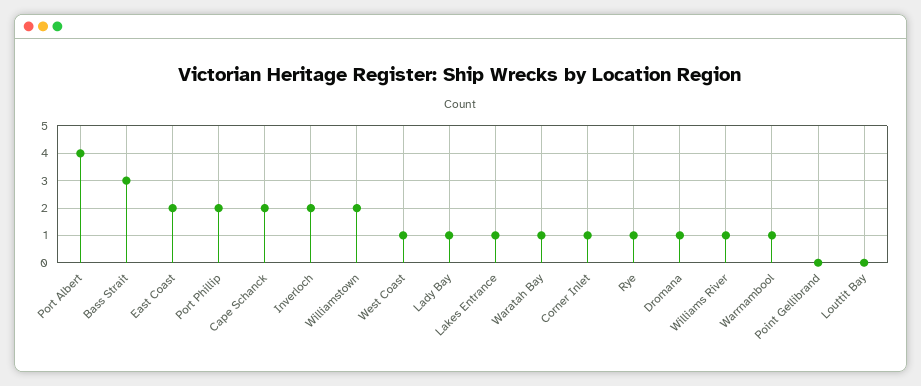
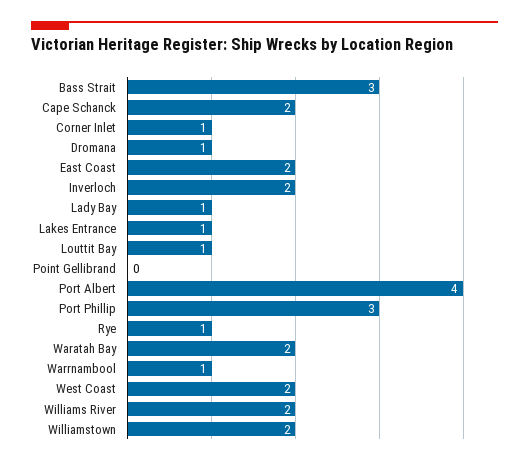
Port Phillip: 2 -> 3
West Coast: 1 -> 2
Waratah Bay: 1 -> 2
Williams River: 1 -> 2
Louttit Bay: 0 -> 1

